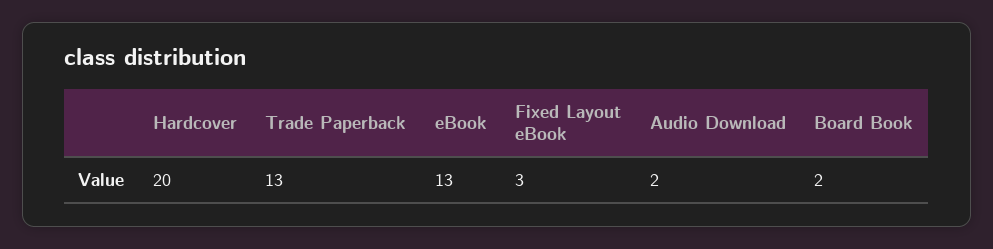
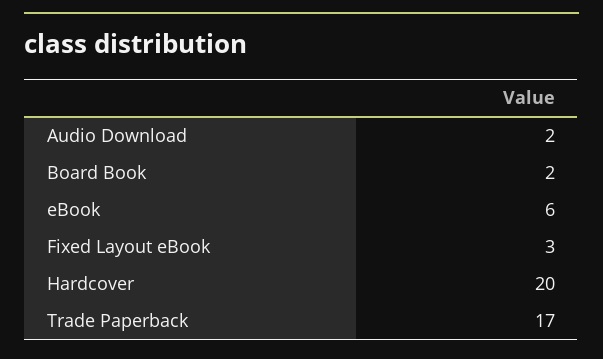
Trade Paperback: 13 -> 17
eBook: 13 -> 6

